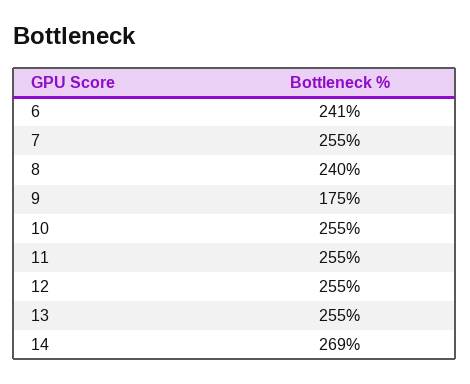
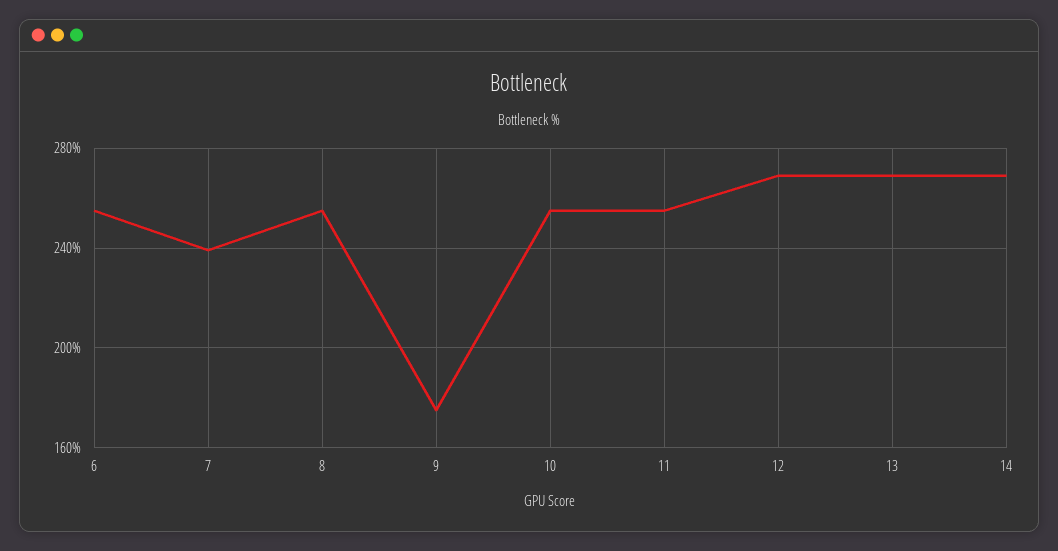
6: 241 -> 255
7: 255 -> 240
8: 240 -> 255
12: 255 -> 270
13: 255 -> 270

